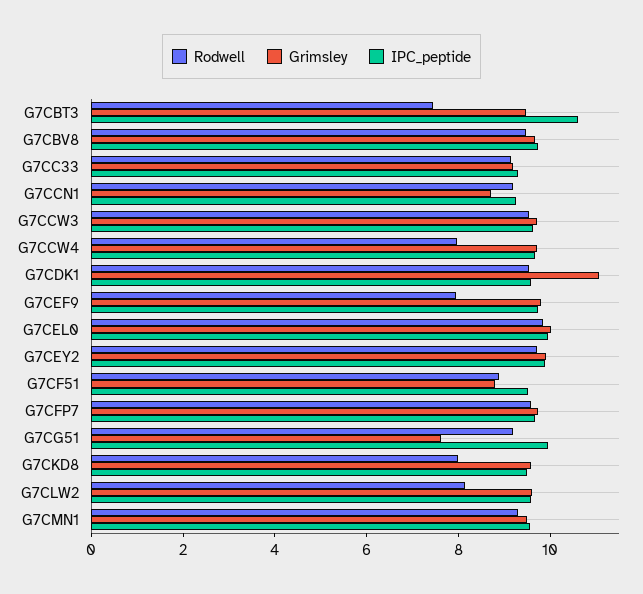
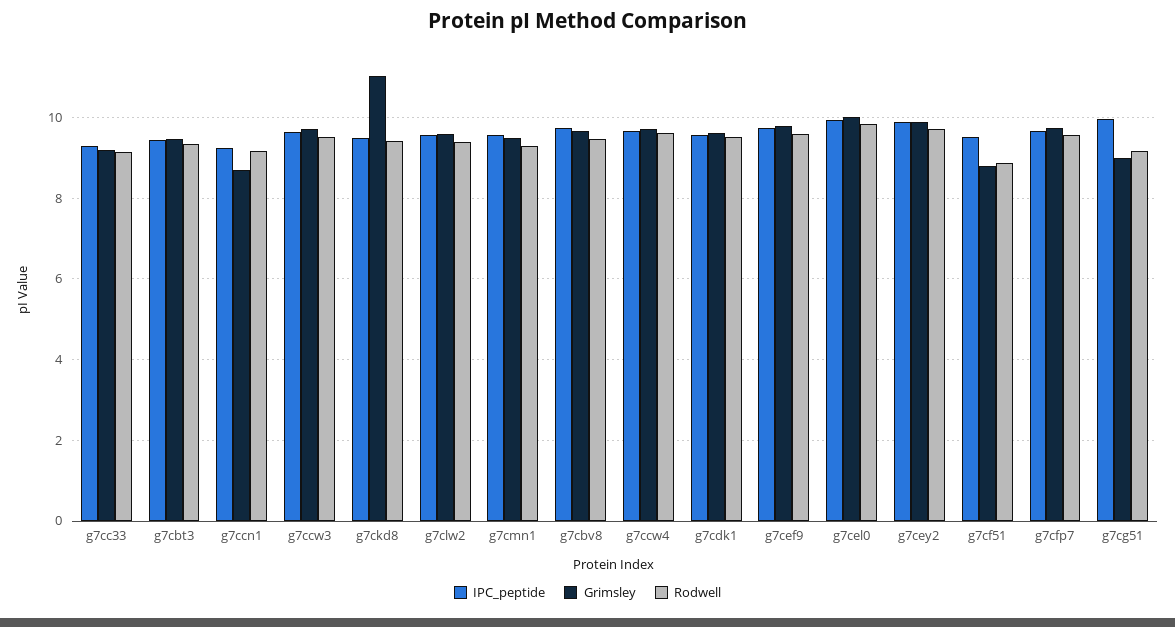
Rodwell, G7CBT3: 7.5 -> 9.4
IPC_peptide, G7CBT3: 10.5 -> 9.4
Rodwell, G7CCW4: 8 -> 9.6
Grimsley, G7CDK1: 11 -> 9.6
Rodwell, G7CEF9: 8 -> 9.6
Grimsley, G7CG51: 7.5 -> 9
Rodwell, G7CKD8: 8 -> 9.4
Grimsley, G7CKD8: 9.5 -> 11
Rodwell, G7CLW2: 8 -> 9.4

